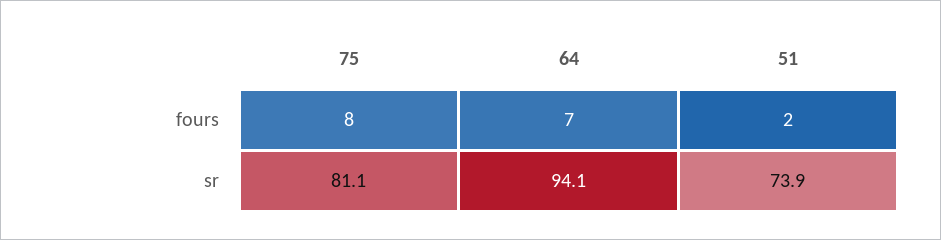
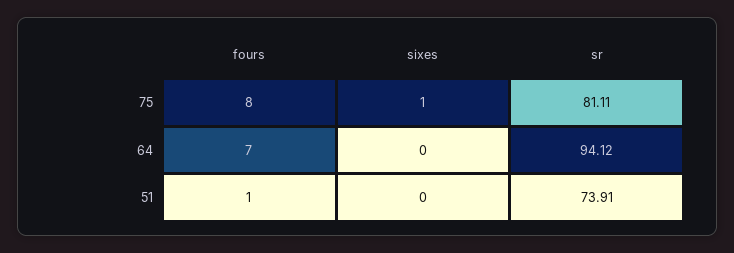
51, fours: 2 -> 1
75, sixes: none -> 1
64, sixes: none -> 0
51, sixes: none -> 0

